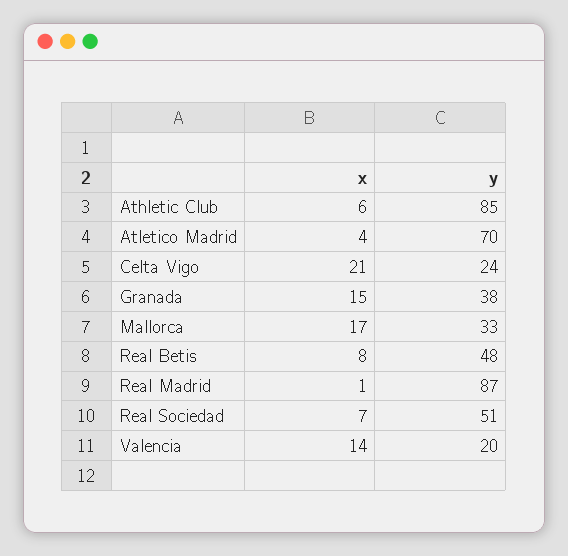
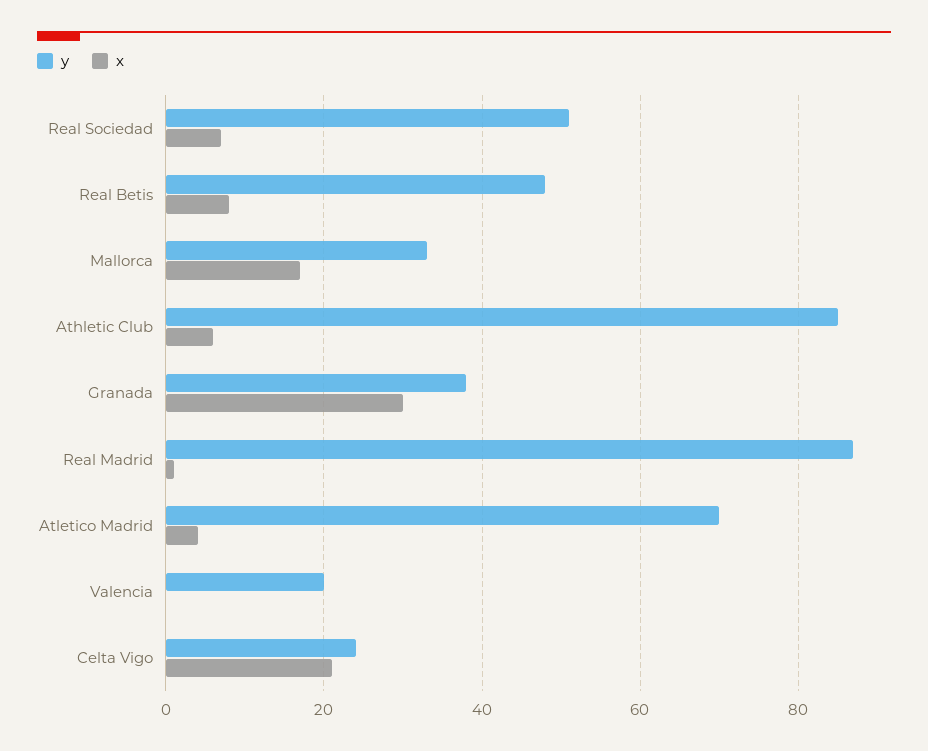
x, Granada: 15 -> 30
x, Valencia: 14 -> 0

